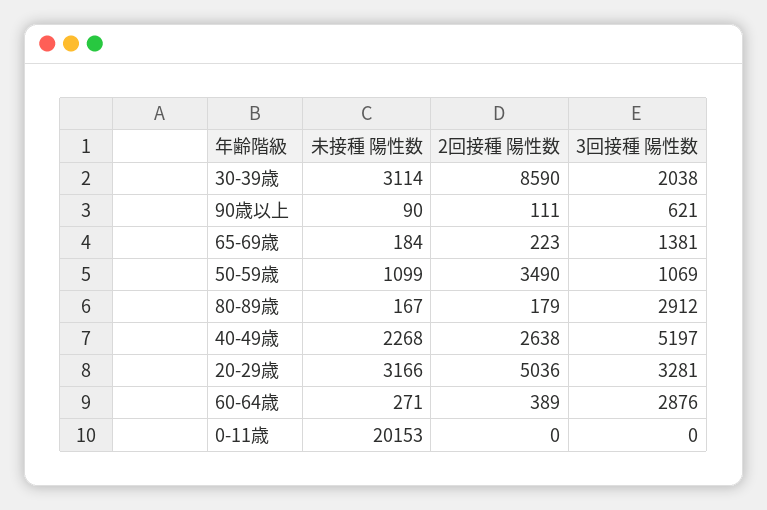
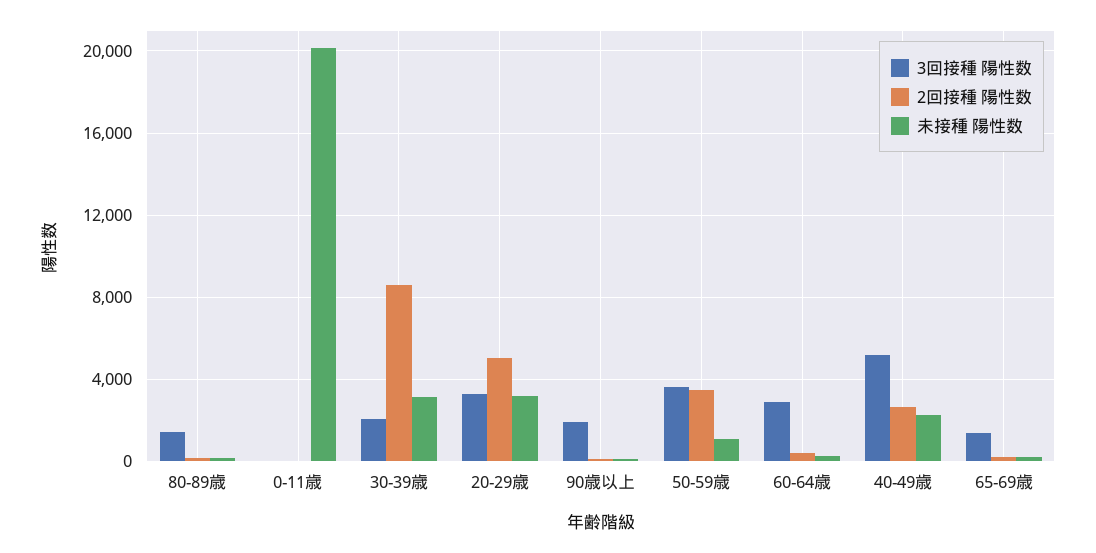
3回接種 陽性数, 90歳以上: 621 -> 2000
3回接種 陽性数, 50-59歳: 1069 -> 3500
3回接種 陽性数, 80-89歳: 2912 -> 1500

